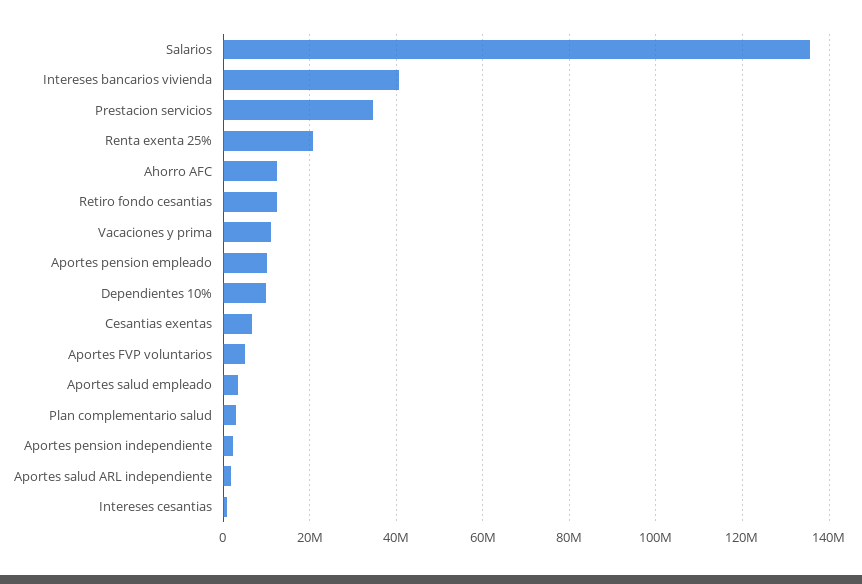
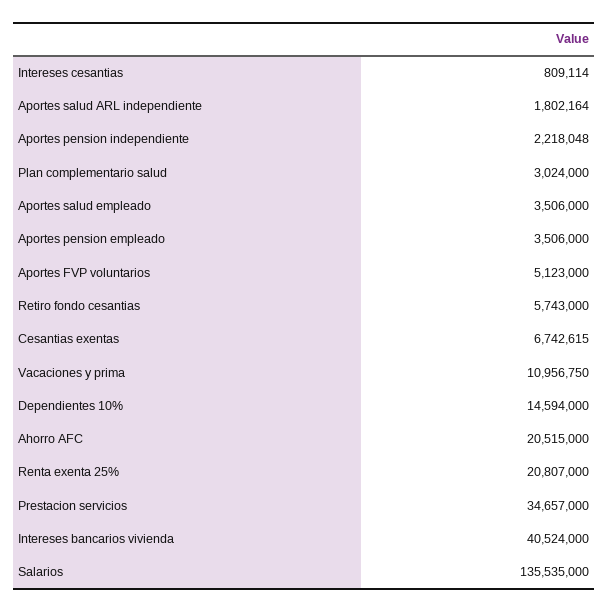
Ahorro AFC: 12000000 -> 20515000
Retiro fondo cesantias: 12000000 -> 5743000
Aportes pension empleado: 10000000 -> 3506000
Dependientes 10%: 10000000 -> 14594000

